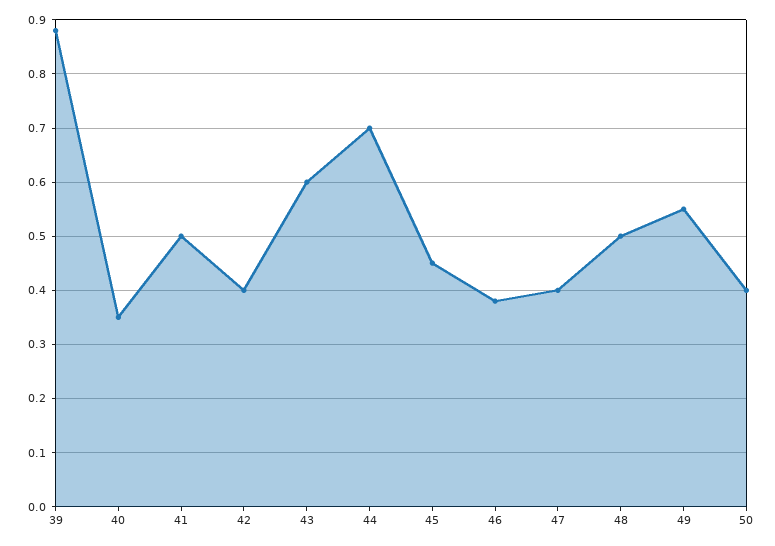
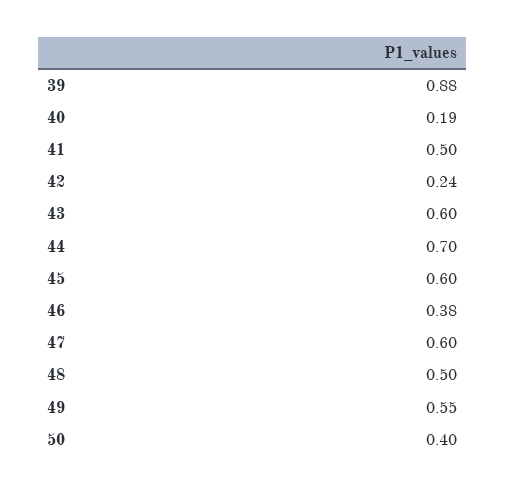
40: 0.35 -> 0.19
42: 0.4 -> 0.24
45: 0.45 -> 0.6
47: 0.4 -> 0.6

